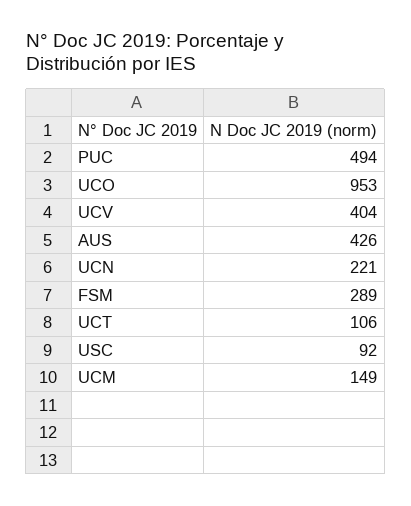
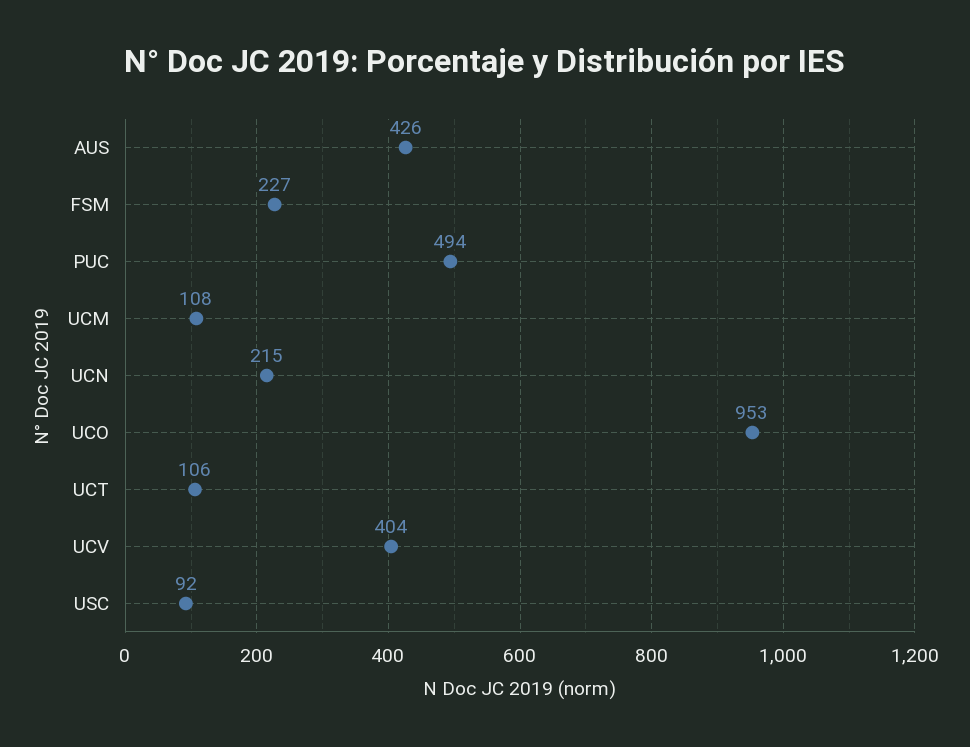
UCN: 221 -> 215
FSM: 289 -> 227
UCM: 149 -> 108

